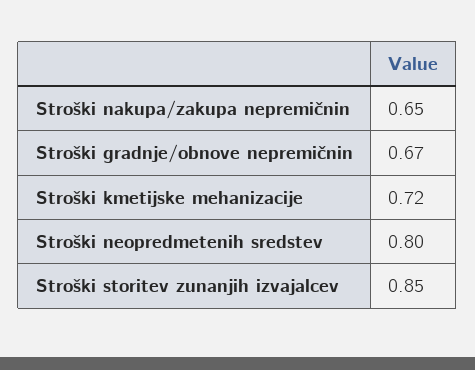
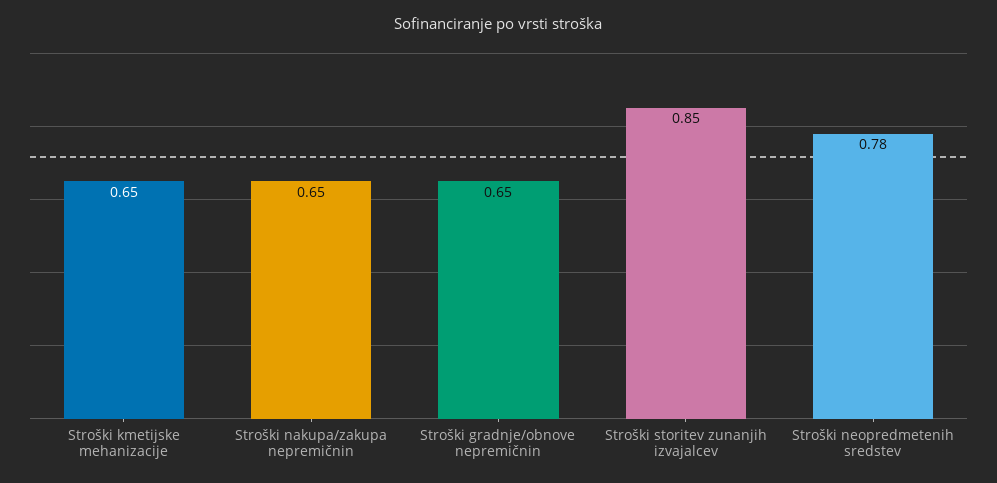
Stroški gradnje/obnove nepremičnin: 0.67 -> 0.65
Stroški kmetijske mehanizacije: 0.72 -> 0.65
Stroški neopredmetenih sredstev: 0.8 -> 0.78

